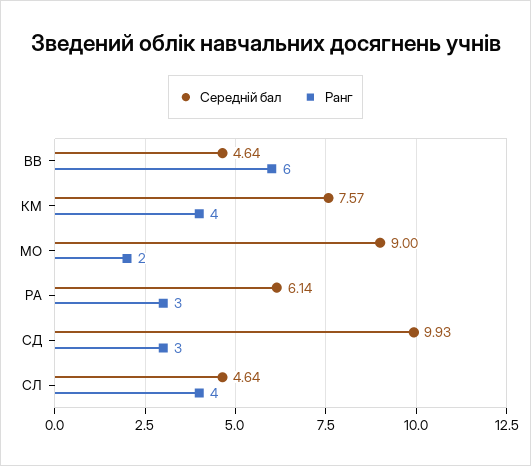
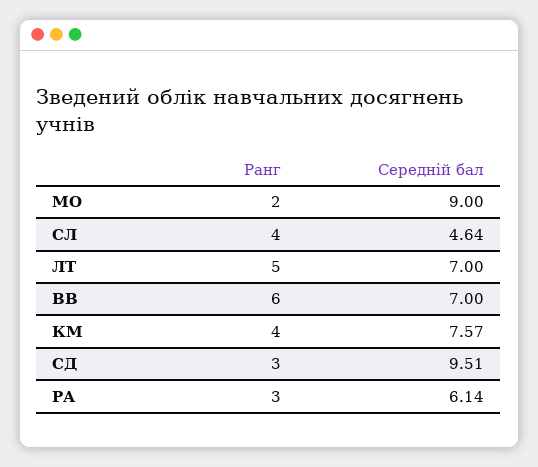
Середній бал, ВВ: 4.64 -> 7
Середній бал, СД: 9.93 -> 9.51
Ранг, ЛТ: none -> 5
Середній бал, ЛТ: none -> 7

